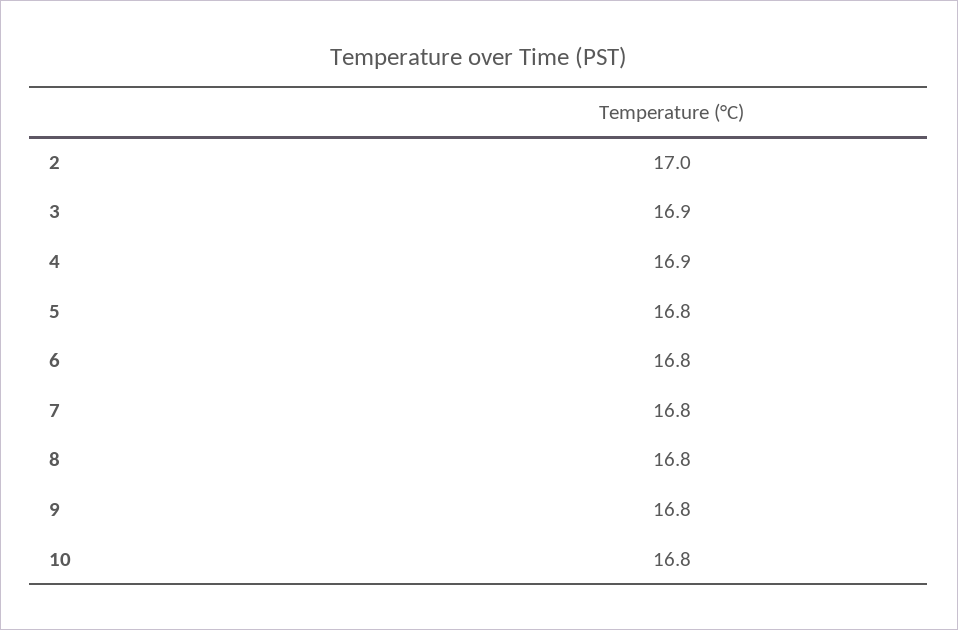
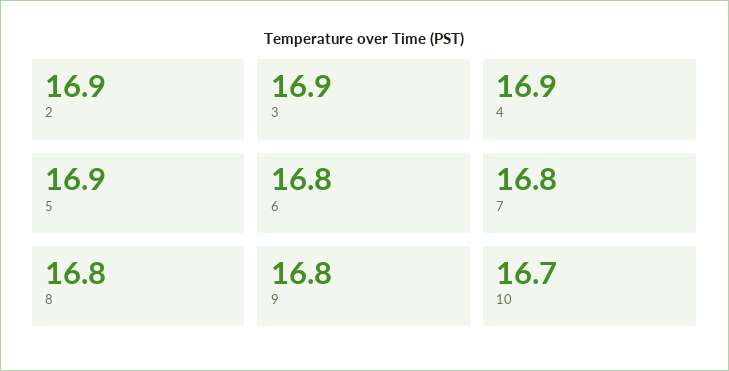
2: 17 -> 16.9
5: 16.8 -> 16.9
10: 16.8 -> 16.7

